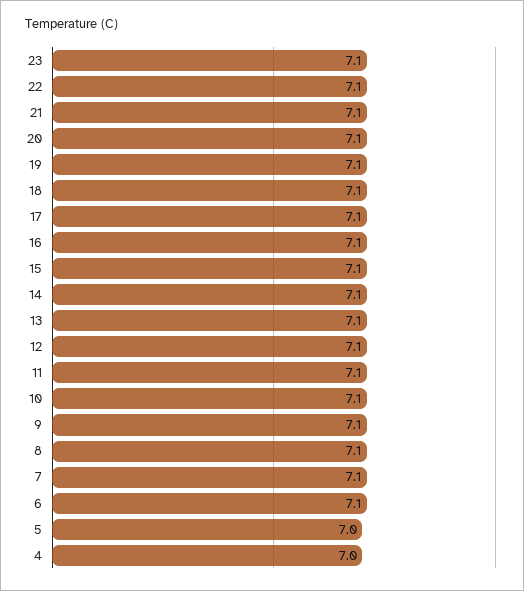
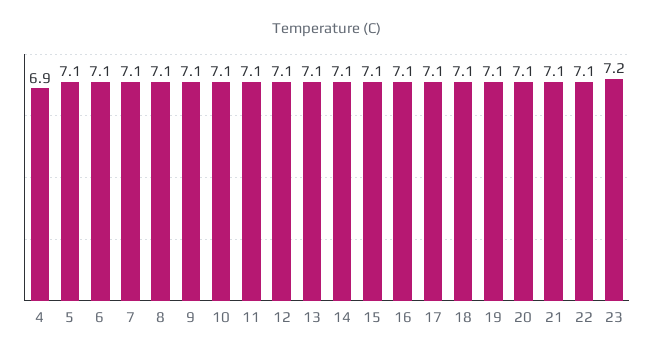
23: 7.1 -> 7.2
5: 7 -> 7.1
4: 7 -> 6.9

